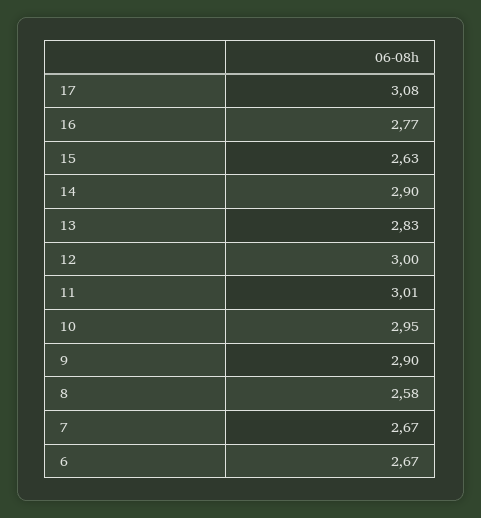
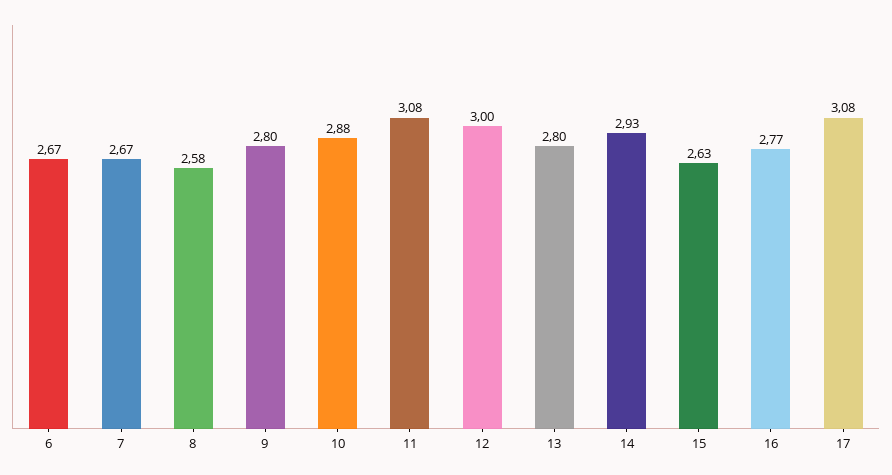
14: 2.9 -> 2.93
13: 2.83 -> 2.8
11: 3.01 -> 3.08
10: 2.95 -> 2.88
9: 2.9 -> 2.8

